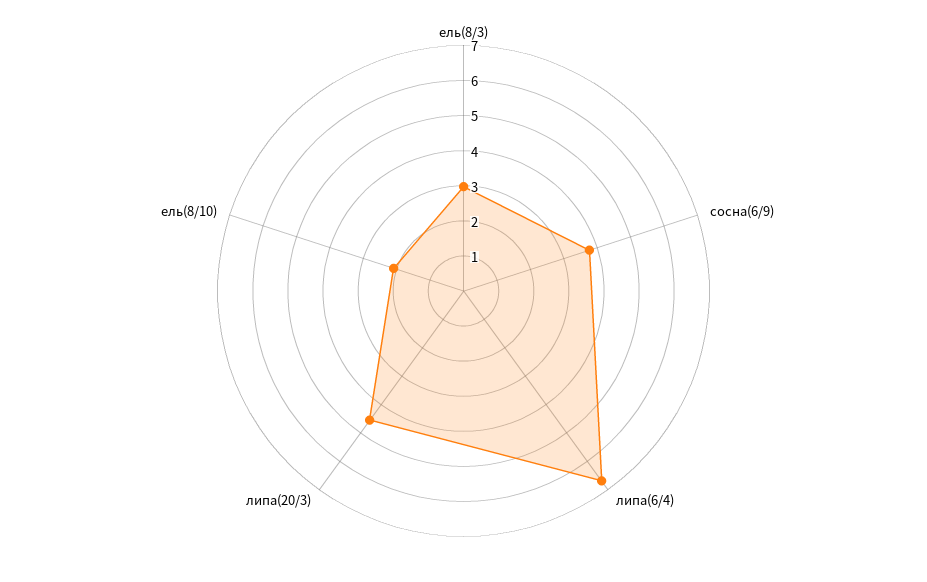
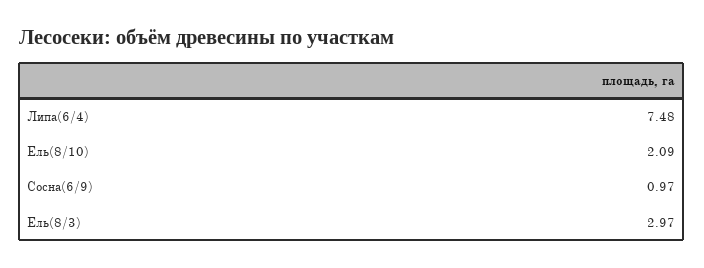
сосна(6/9): 3.75 -> 0.97
липа(6/4): 6.75 -> 7.48
липа(20/3): 4.5 -> none

